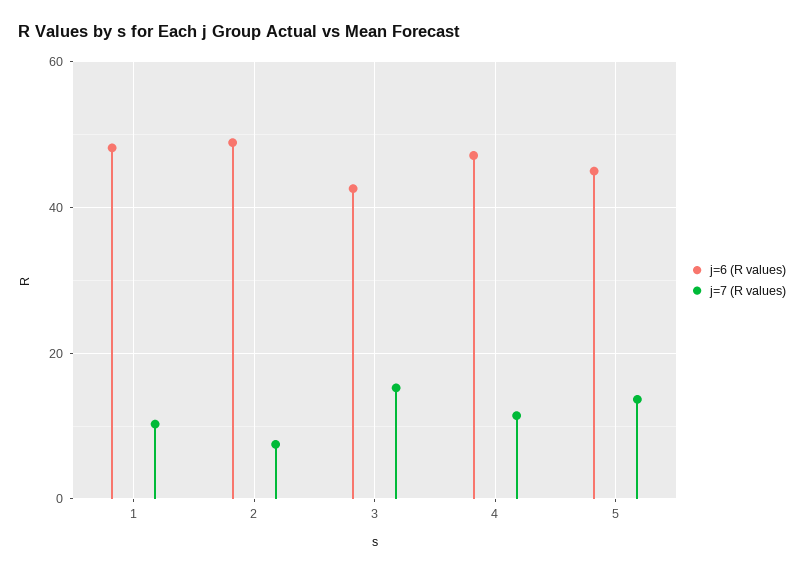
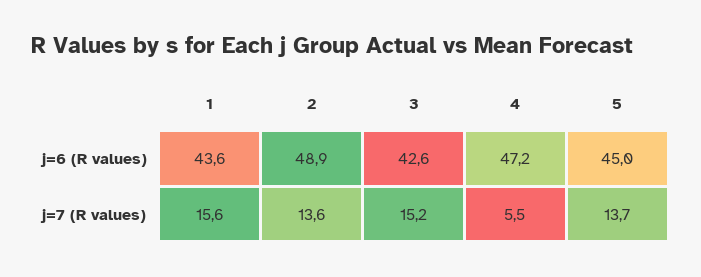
j=6 (R values), 1: 48 -> 43.6
j=7 (R values), 1: 10 -> 15.6
j=7 (R values), 2: 8 -> 13.6
j=7 (R values), 4: 12 -> 5.5

